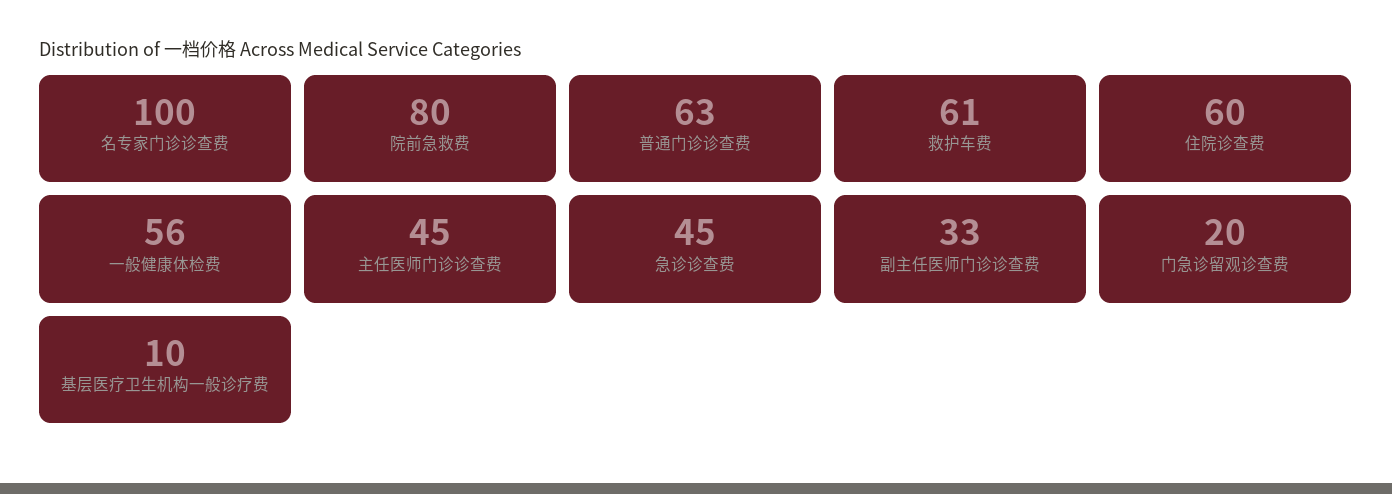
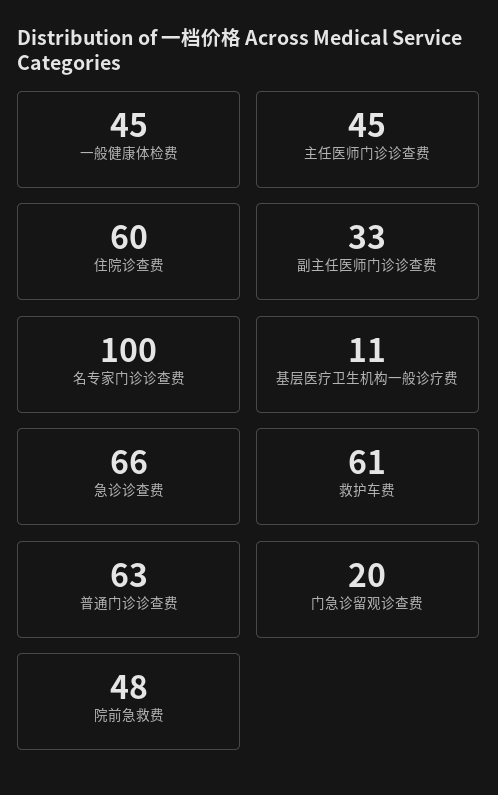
院前急救费: 80 -> 48
一般健康体检费: 56 -> 45
急诊诊查费: 45 -> 66
基层医疗卫生机构一般诊疗费: 10 -> 11

